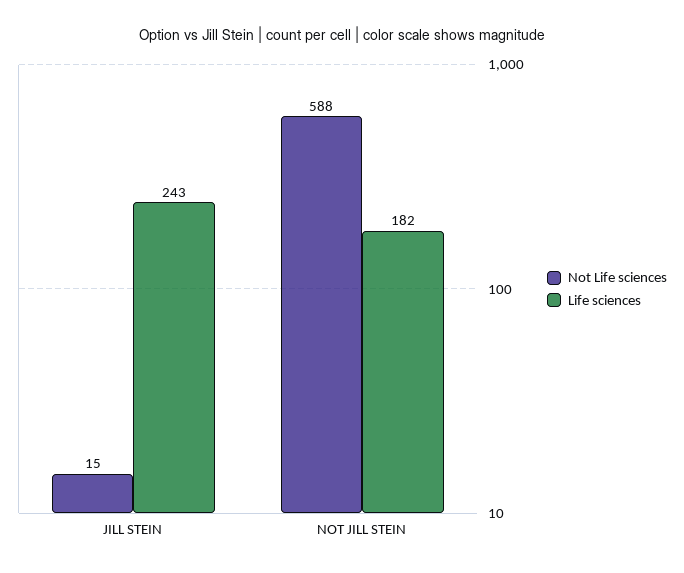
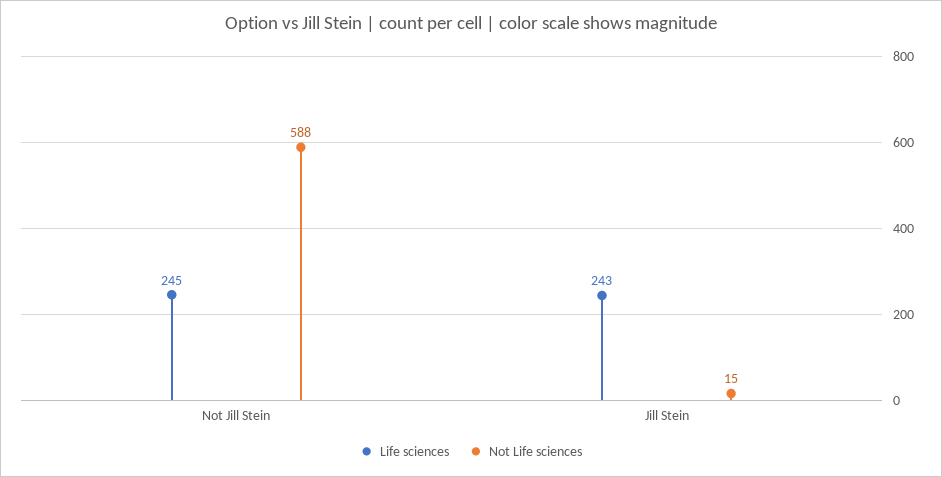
Life sciences, NOT JILL STEIN: 182 -> 245

